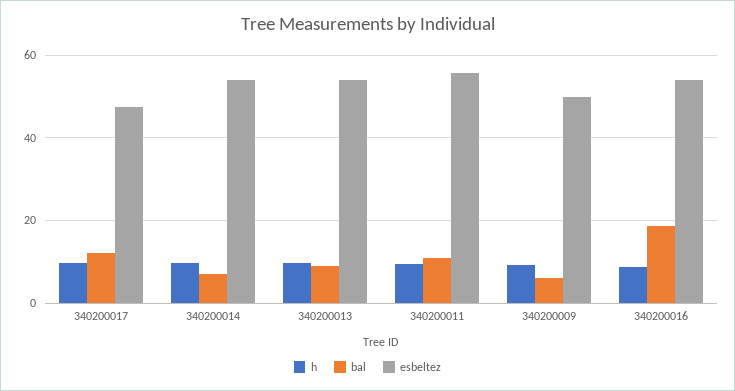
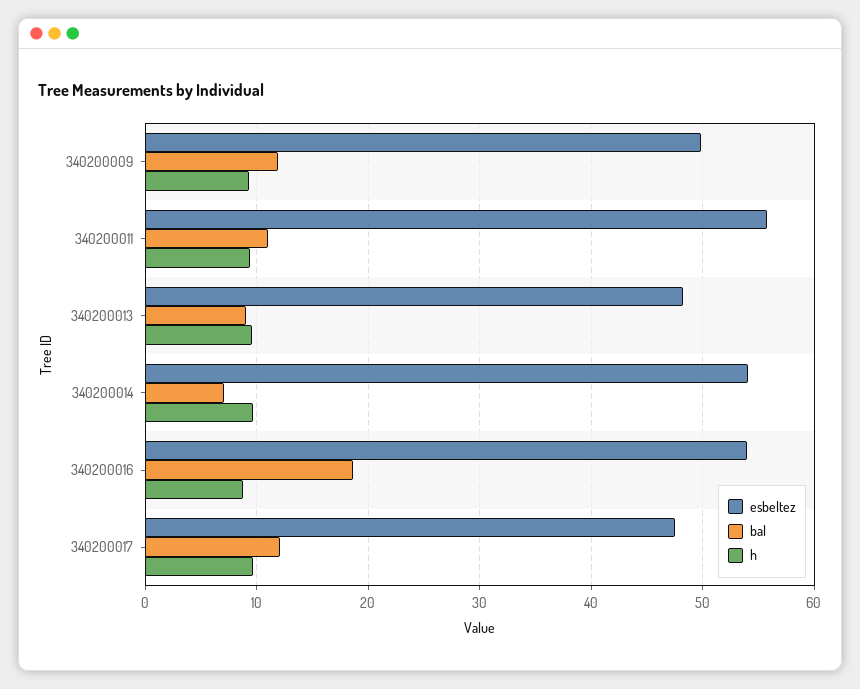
esbeltez, 340200013: 54 -> 48
bal, 340200009: 6 -> 12

